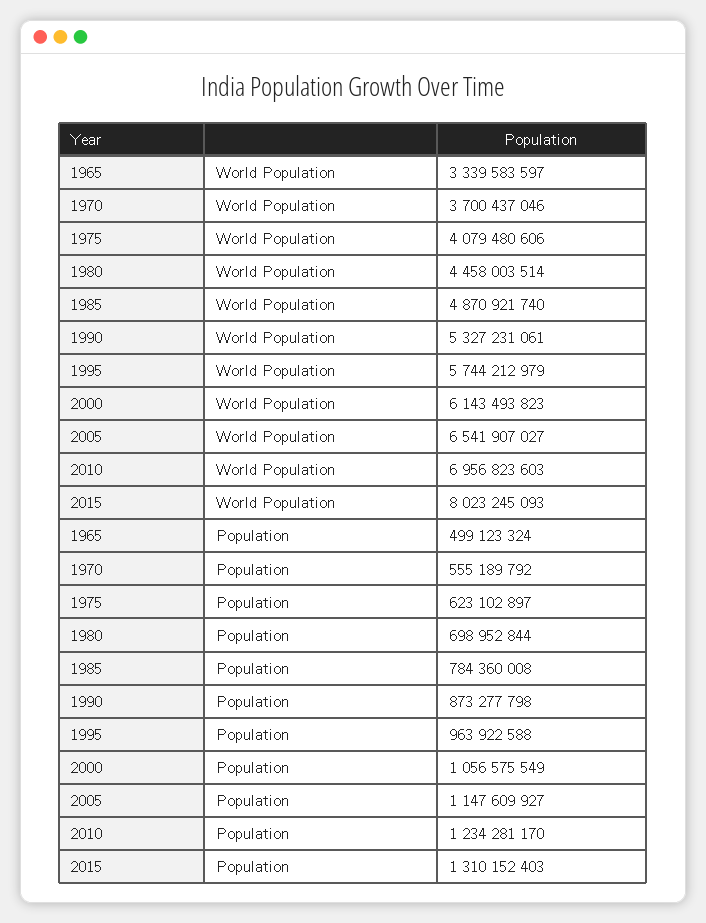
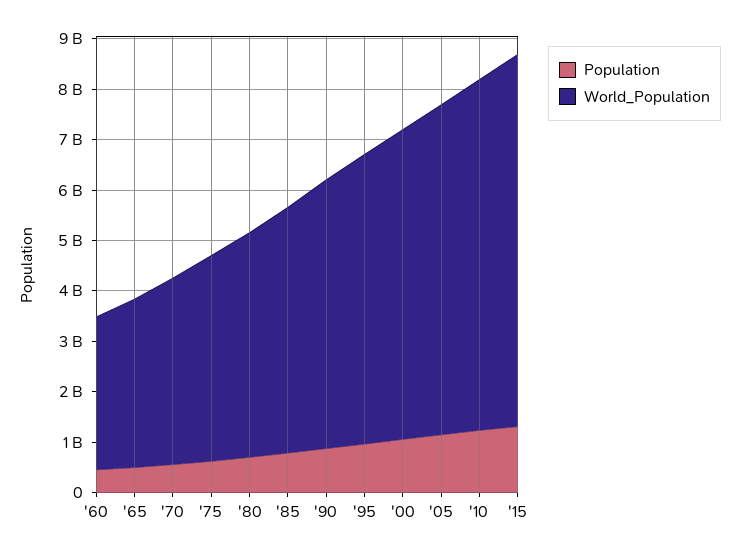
World Population, 2015: 8023245093 -> 7400000000
Population, '60: none -> 400000000
World Population, '60: none -> 3000000000

